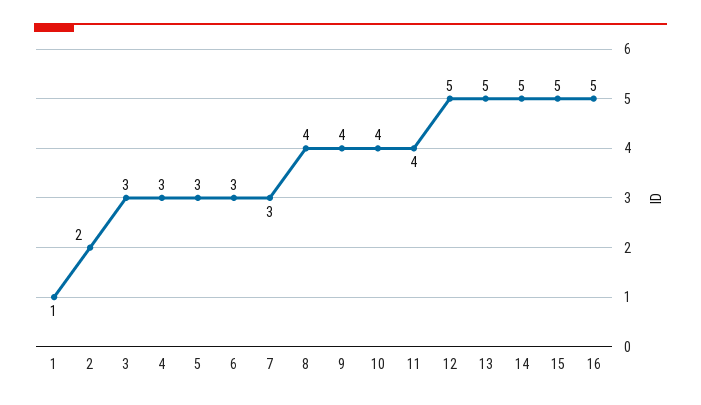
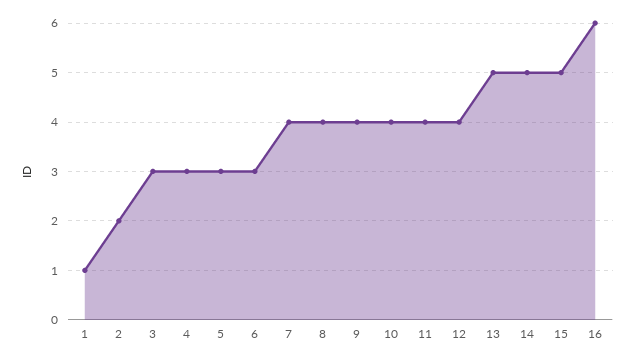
7: 3 -> 4
12: 5 -> 4
16: 5 -> 6

